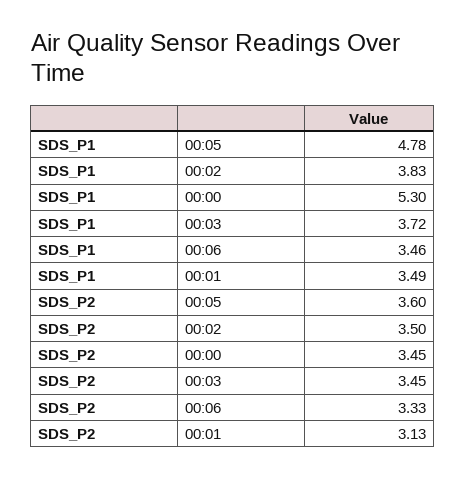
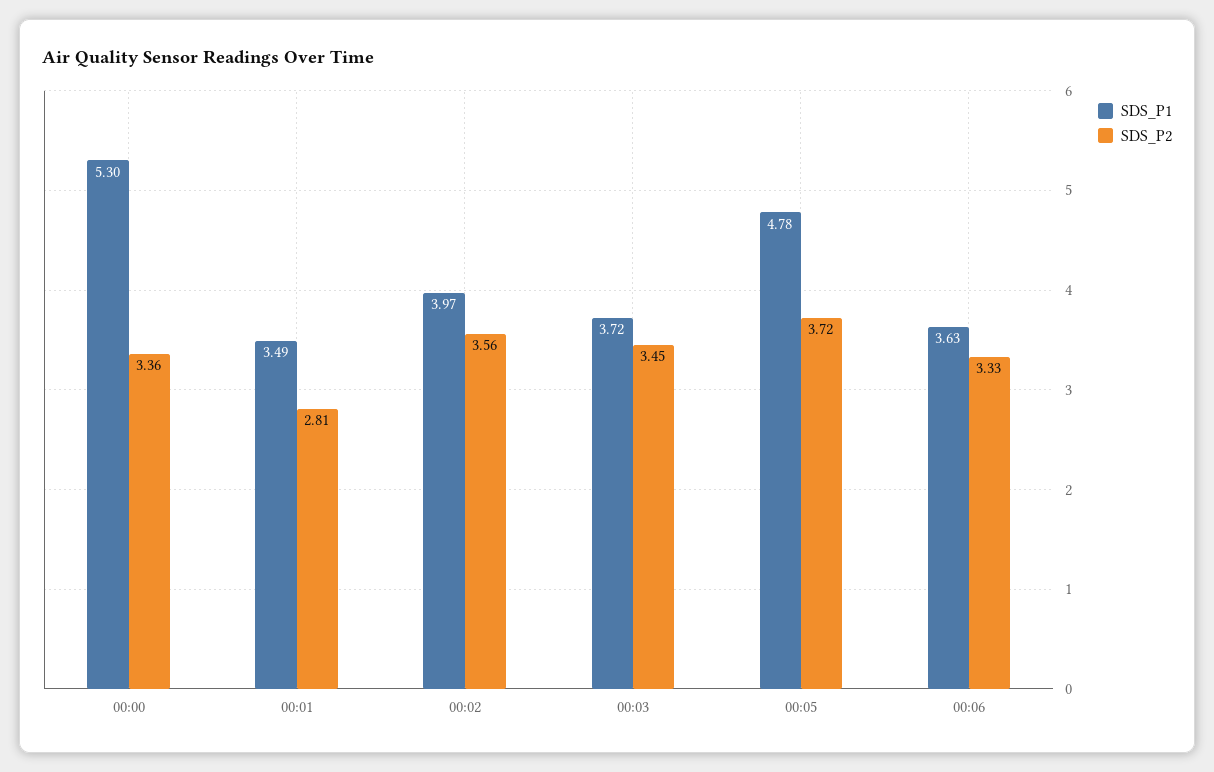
SDS_P1, 00:02: 3.83 -> 3.97
SDS_P1, 00:06: 3.46 -> 3.63
SDS_P2, 00:05: 3.6 -> 3.72
SDS_P2, 00:02: 3.5 -> 3.56
SDS_P2, 00:00: 3.45 -> 3.36
SDS_P2, 00:01: 3.13 -> 2.81

